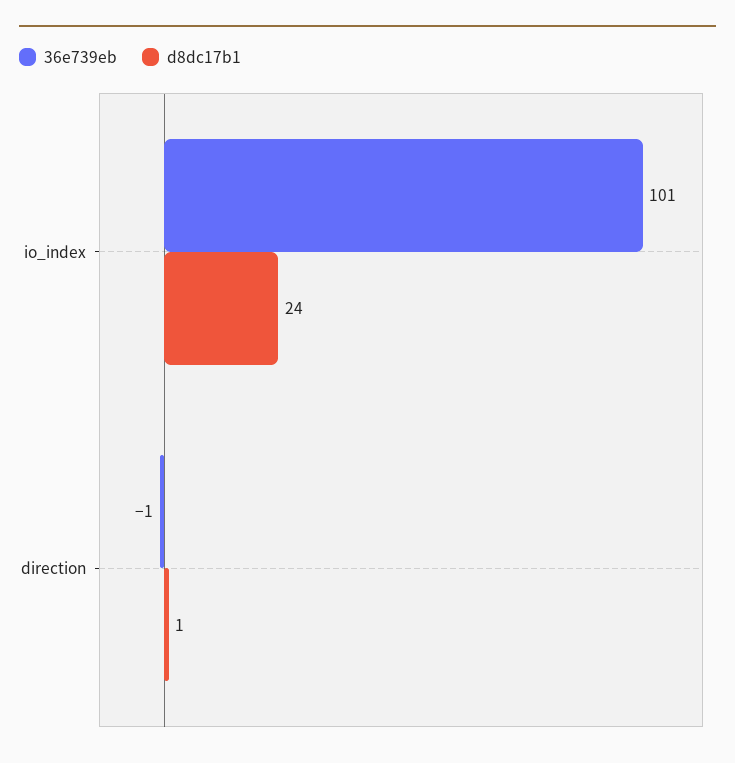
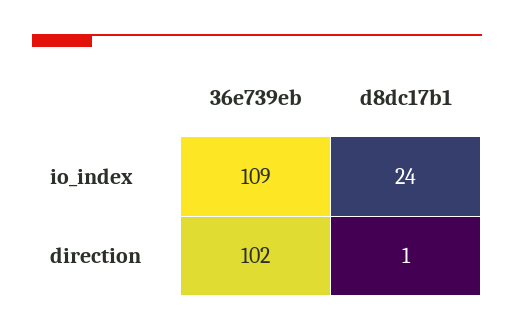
36e739eb, io_index: 101 -> 109
36e739eb, direction: -1 -> 102

